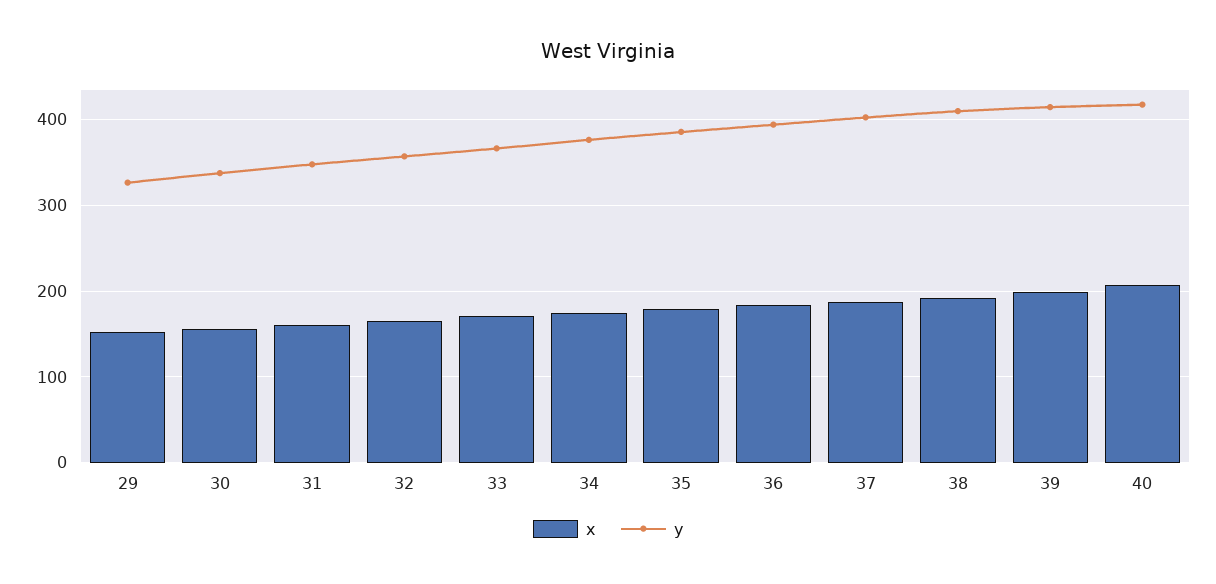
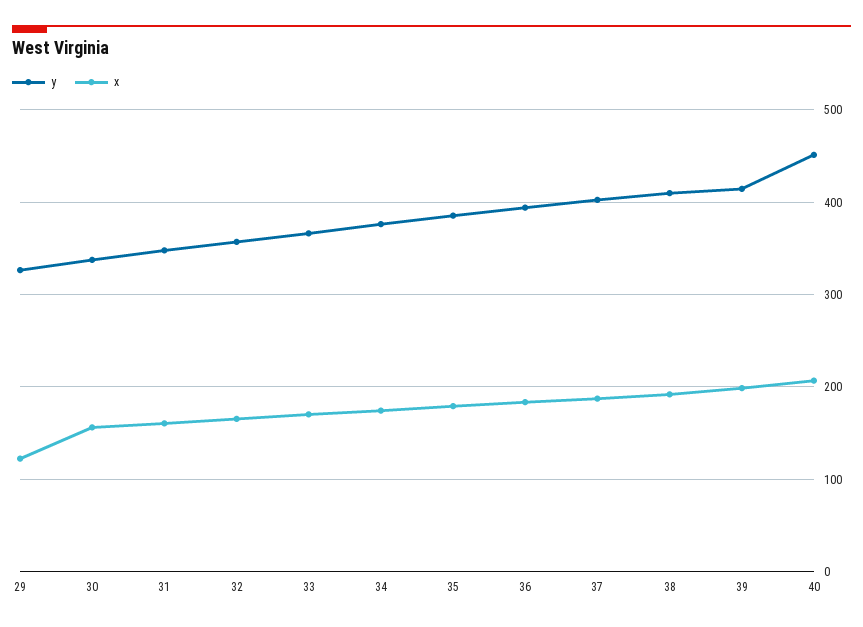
x, 29: 150 -> 120
y, 40: 420 -> 450

